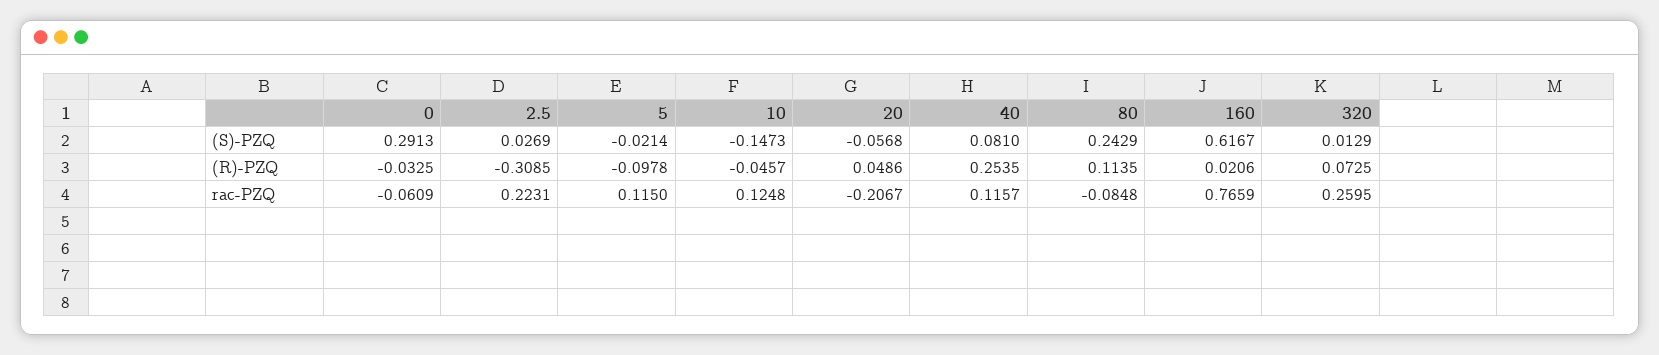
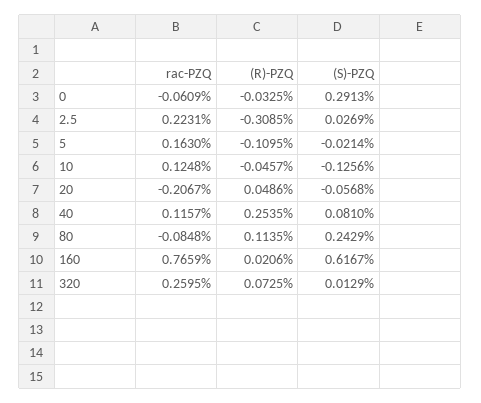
10, (S)-PZQ: -0.1473 -> -0.1256
5, (R)-PZQ: -0.0978 -> -0.1095
5, rac-PZQ: 0.115 -> 0.163

